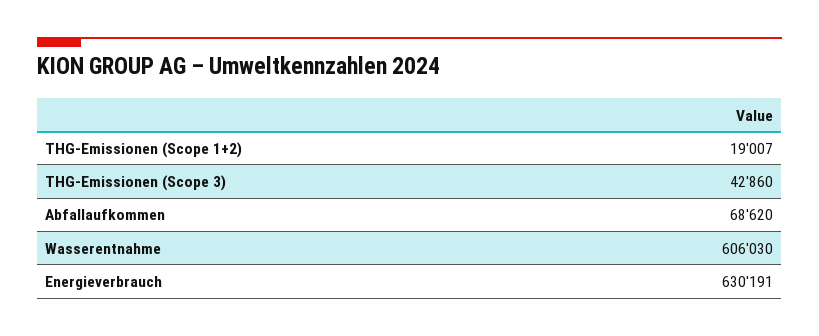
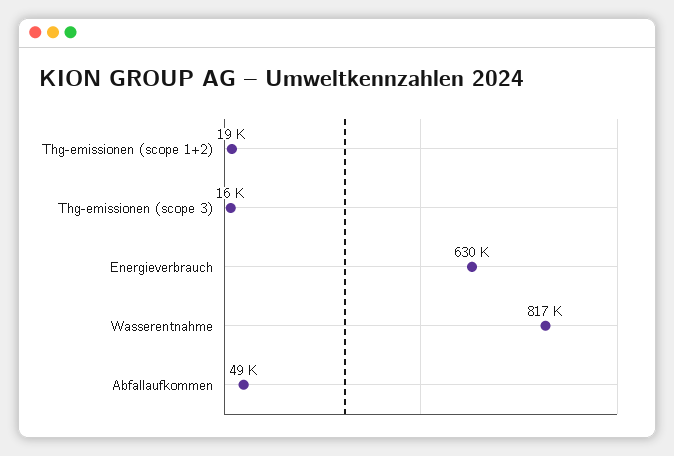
THG-Emissionen (Scope 3): 42860 -> 16000
Abfallaufkommen: 68620 -> 49000
Wasserentnahme: 606030 -> 817000

